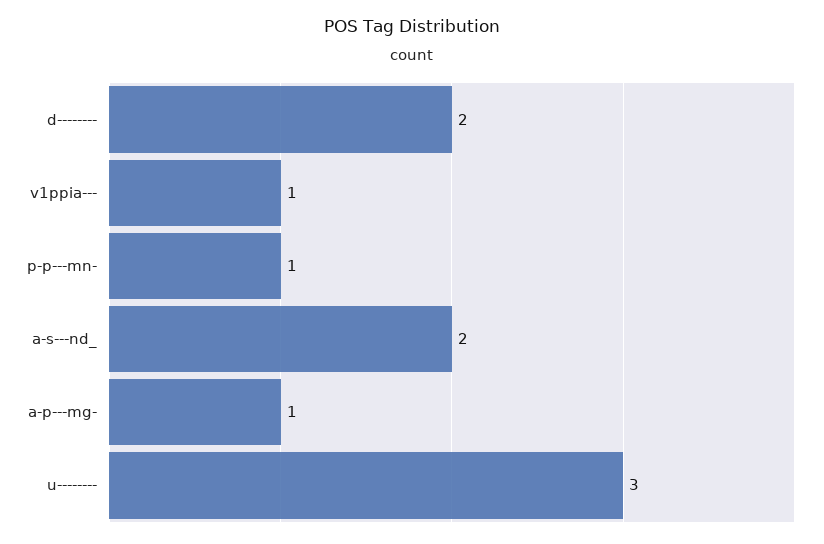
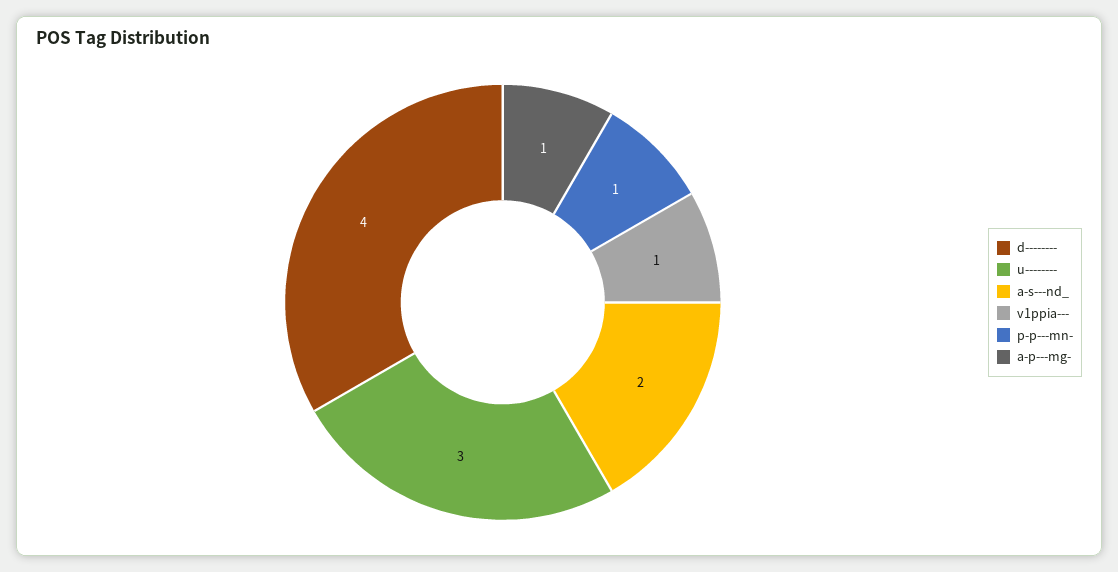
d--------: 2 -> 4

